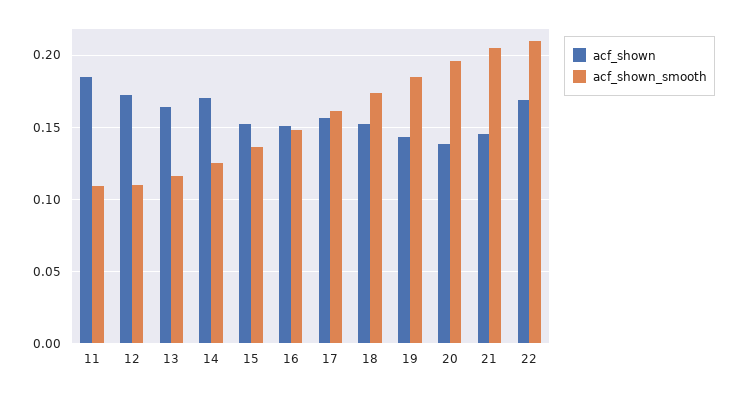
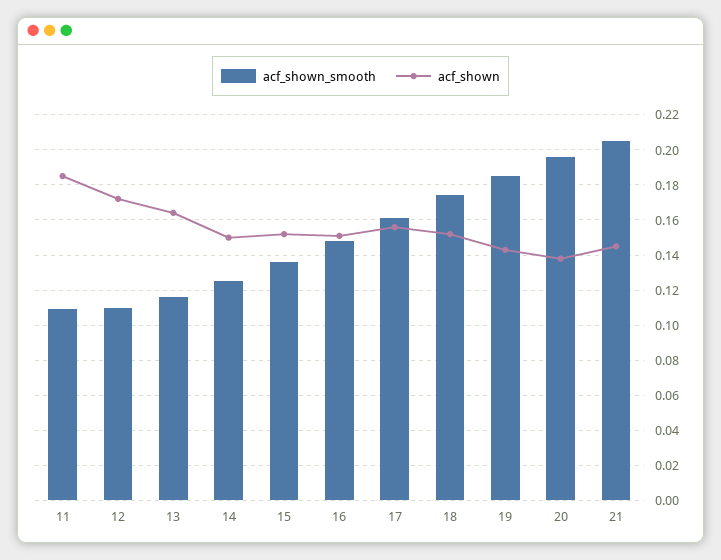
acf_shown, 14: 0.17 -> 0.15
acf_shown, 22: 0.17 -> none
acf_shown_smooth, 22: 0.21 -> none

